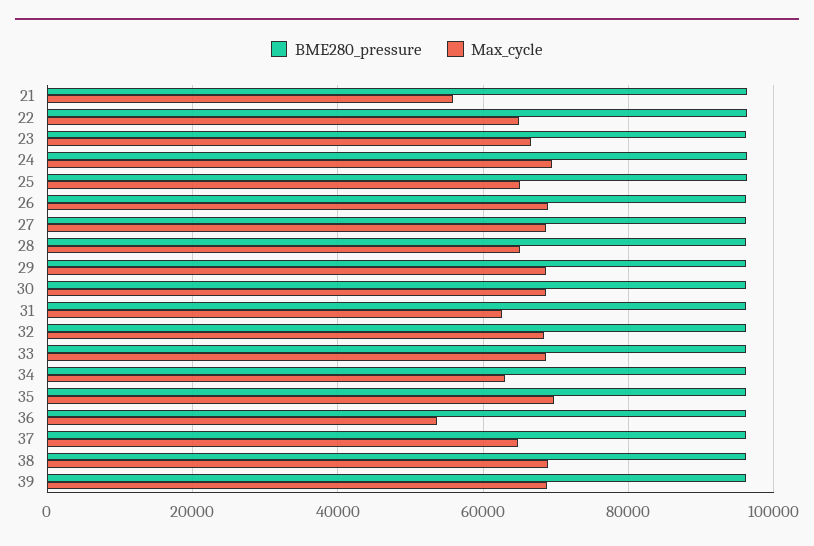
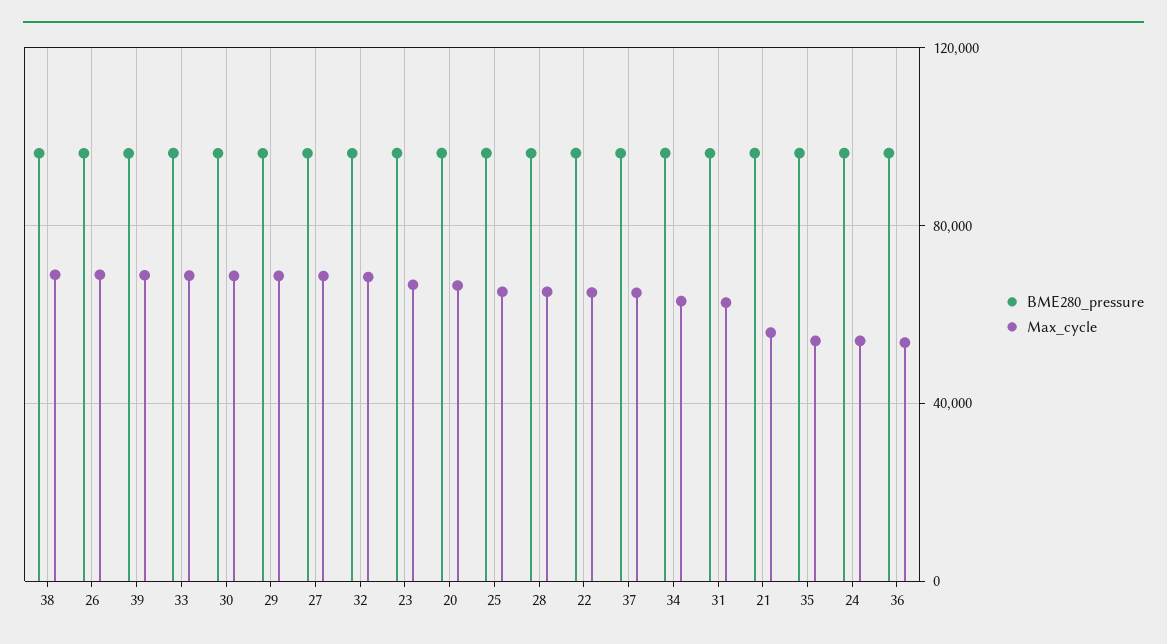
Max_cycle, 24: 70000 -> 55000
Max_cycle, 35: 70000 -> 55000
BME280_pressure, 20: none -> 95000
Max_cycle, 20: none -> 65000

